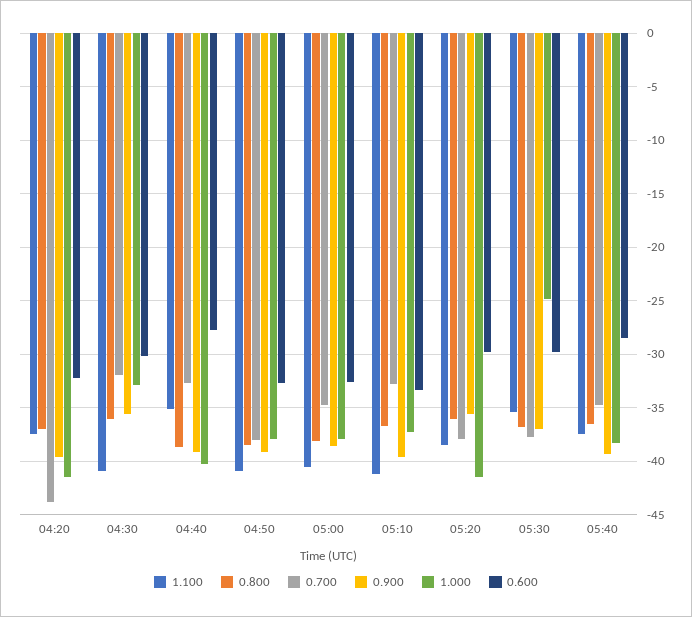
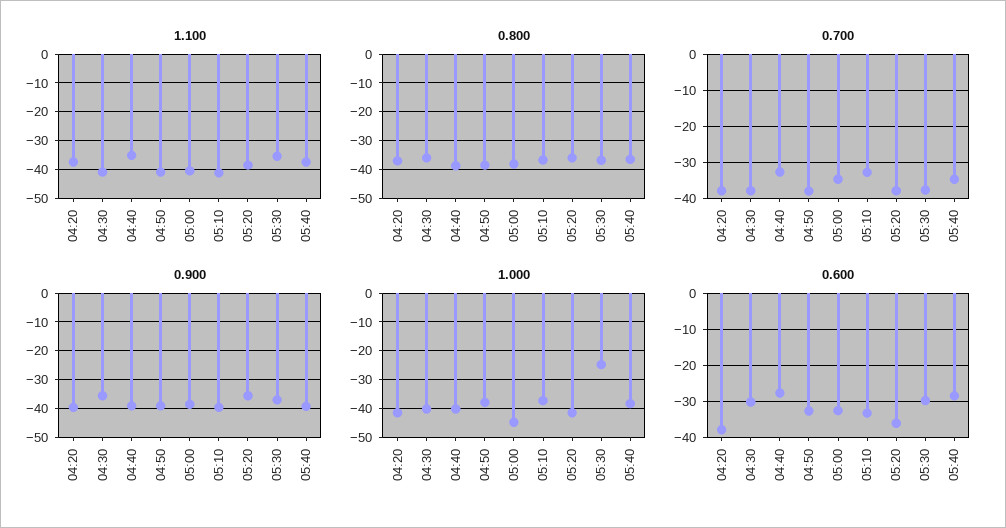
0.700, 04:20: -44 -> -38
0.600, 04:20: -32 -> -38
0.700, 04:30: -32 -> -38
1.000, 04:30: -33 -> -40
1.000, 05:00: -38 -> -45
0.600, 05:20: -30 -> -36

